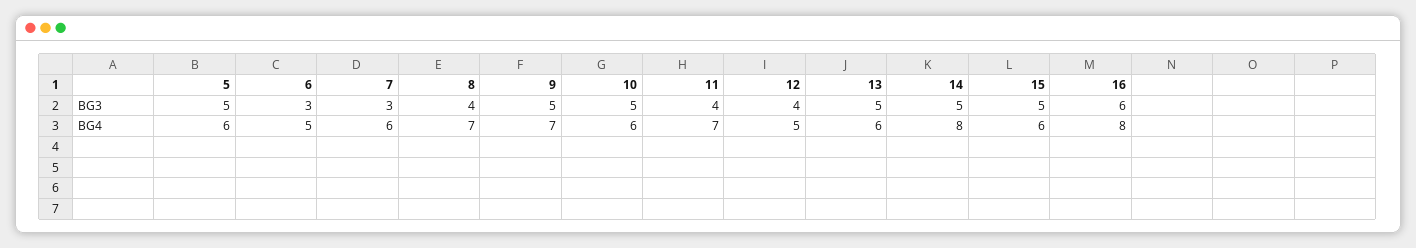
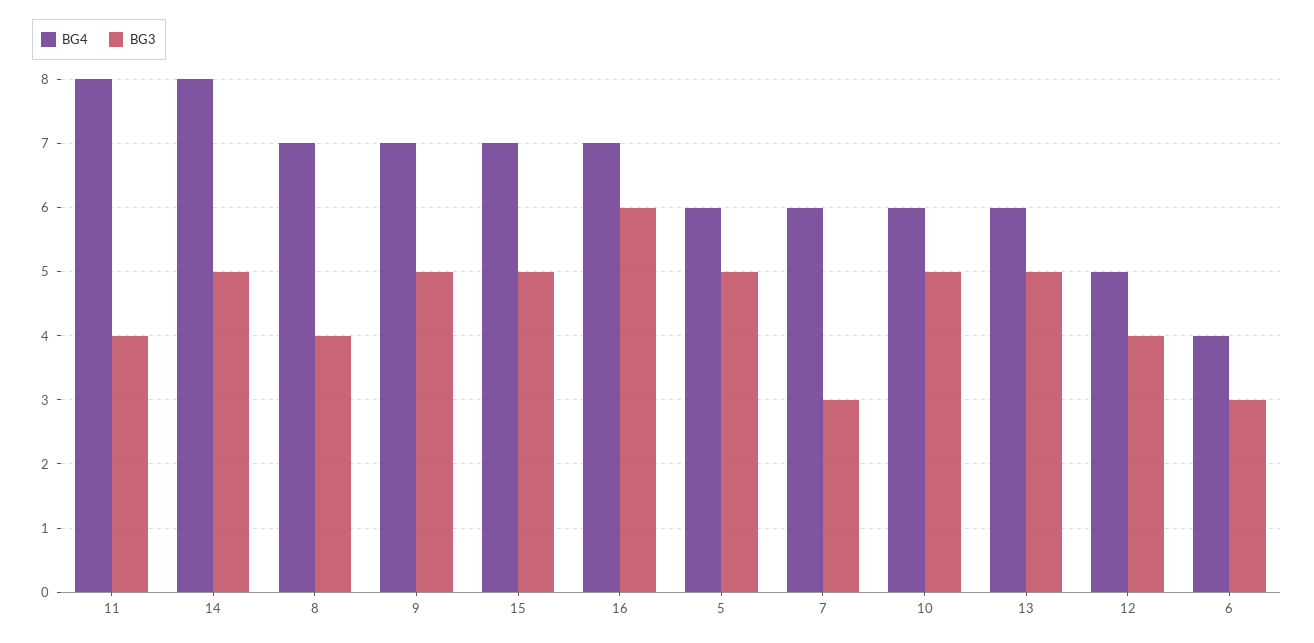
BG4, 6: 5 -> 4
BG4, 11: 7 -> 8
BG4, 15: 6 -> 7
BG4, 16: 8 -> 7

